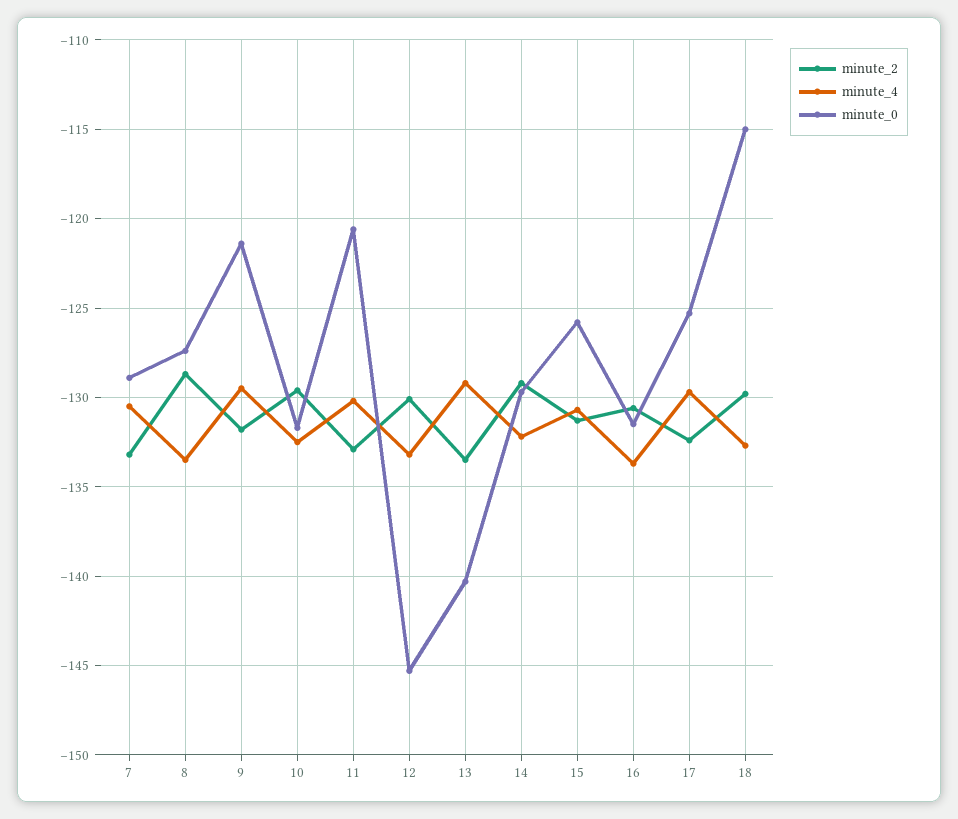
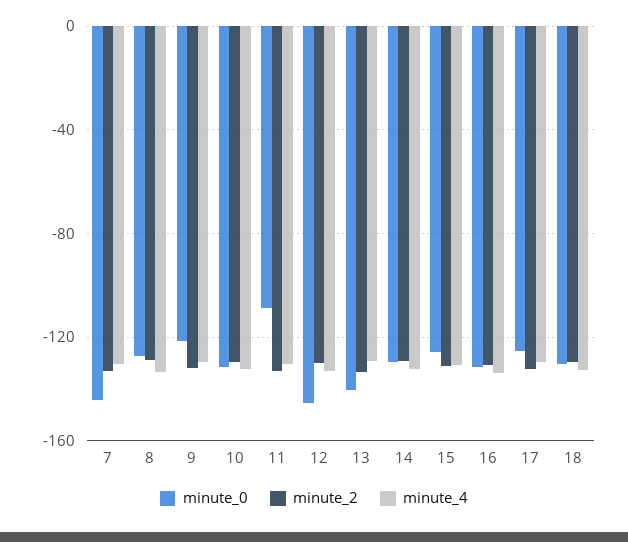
minute_0, 7: -129 -> -145
minute_0, 11: -120.5 -> -110
minute_0, 18: -115 -> -130

